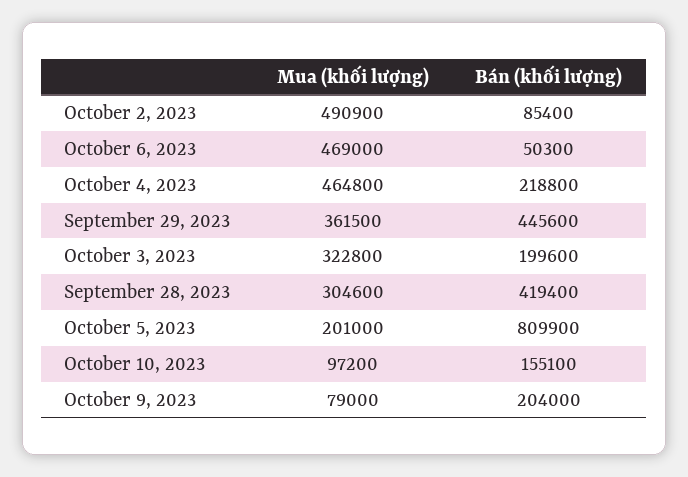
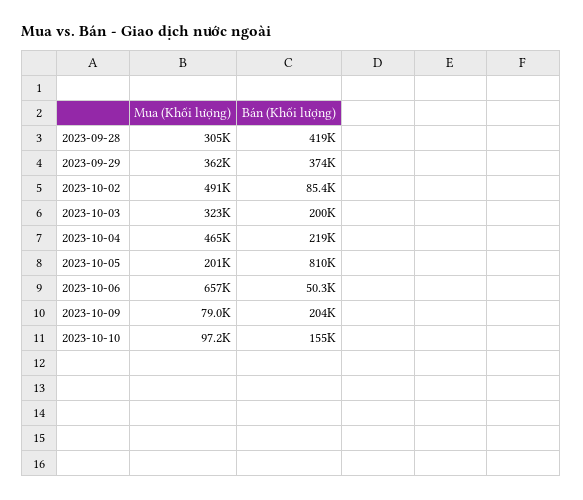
Mua (khối lượng), October 6, 2023: 469000 -> 657000
Bán (khối lượng), September 29, 2023: 445600 -> 374000

